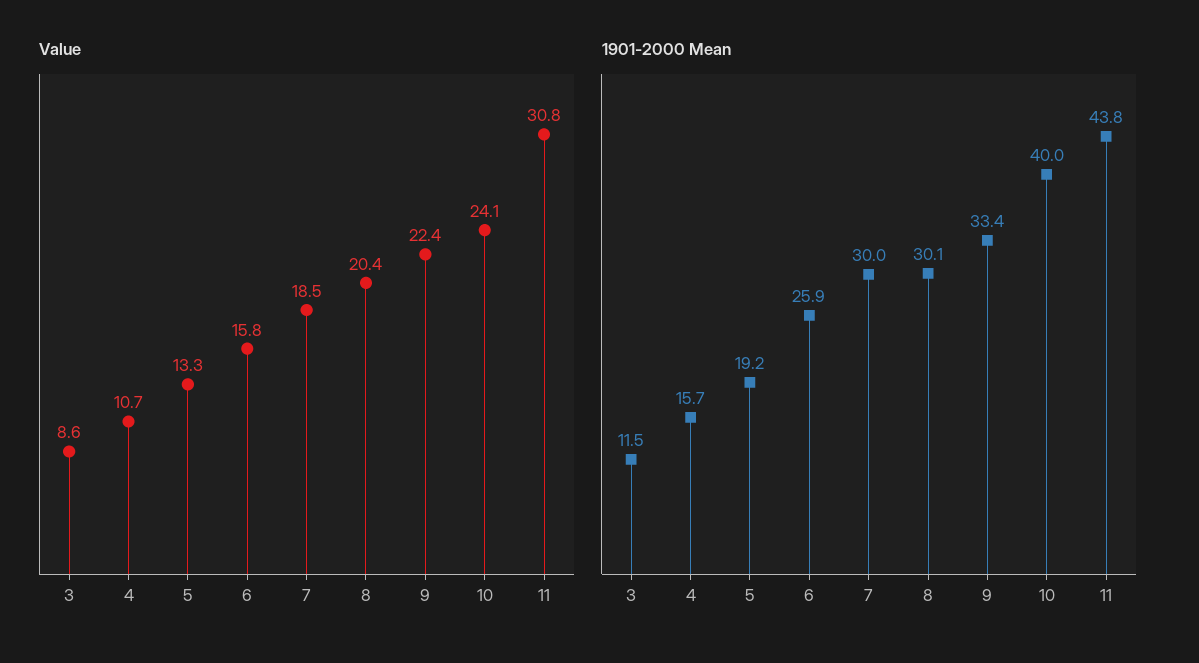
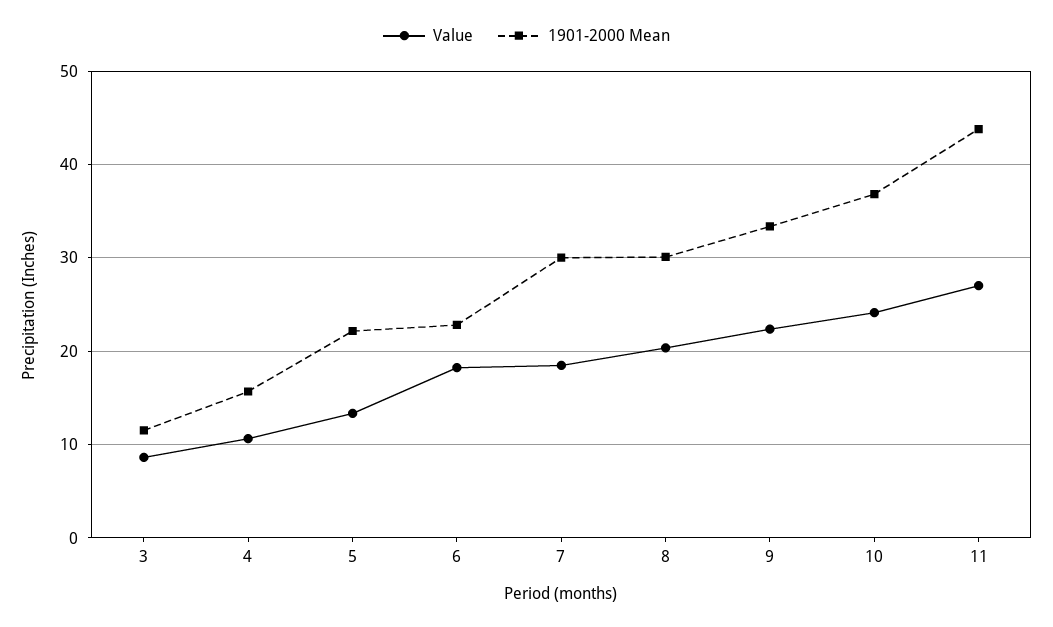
Value, 6: 15.8 -> 18
Value, 11: 30.8 -> 27
1901-2000 Mean, 5: 19.2 -> 22
1901-2000 Mean, 6: 25.9 -> 23
1901-2000 Mean, 10: 40 -> 37

